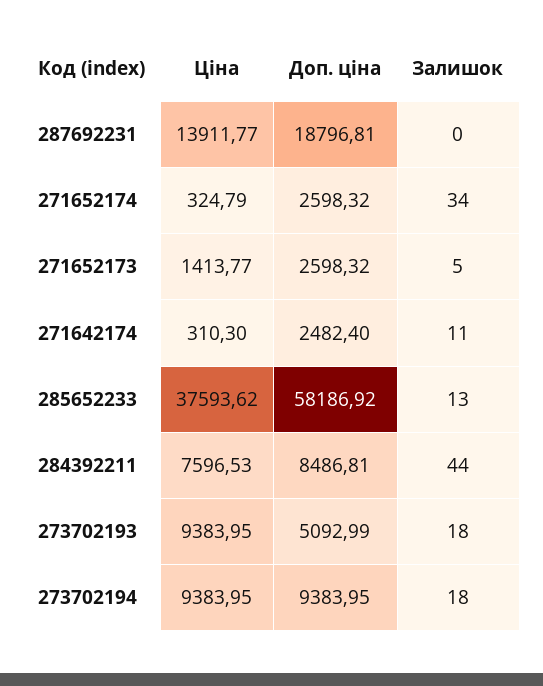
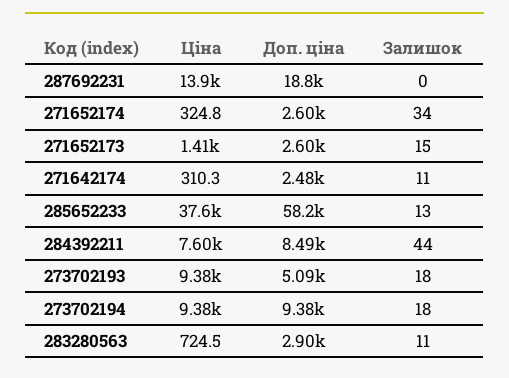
Залишок, 271652173: 5 -> 15
Ціна, 283280563: none -> 724.5
Доп. ціна, 283280563: none -> 2900
Залишок, 283280563: none -> 11

